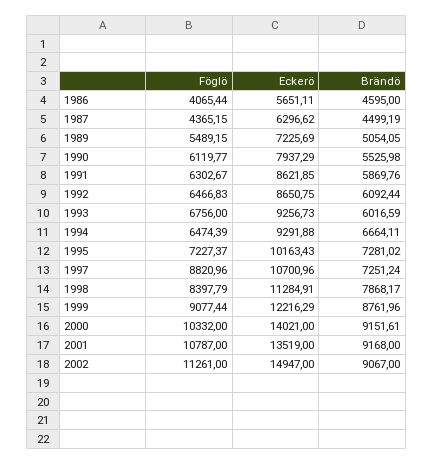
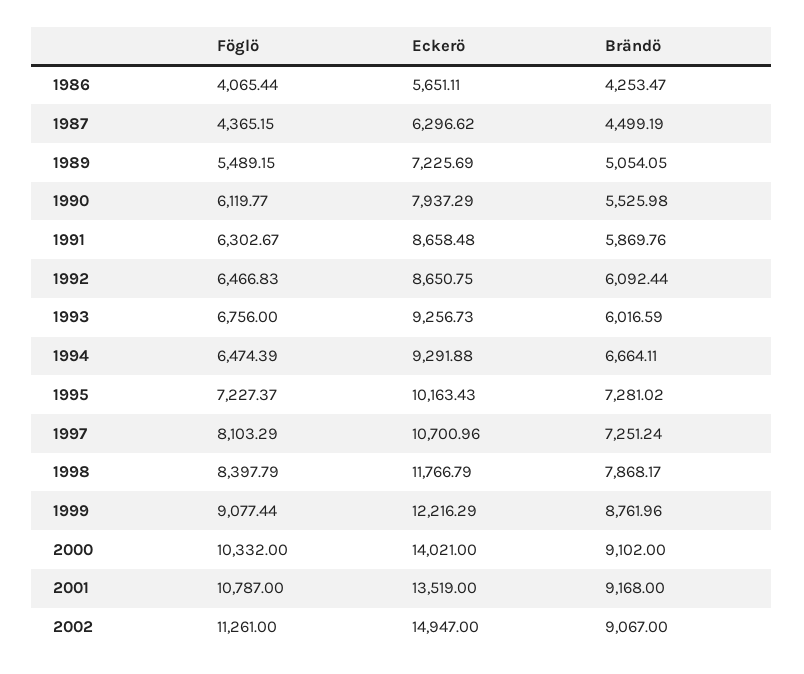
Brändö, 1986: 4595 -> 4253.47
Eckerö, 1991: 8621.85 -> 8658.48
Föglö, 1997: 8820.96 -> 8103.29
Eckerö, 1998: 11284.91 -> 11766.79
Brändö, 2000: 9151.61 -> 9102

